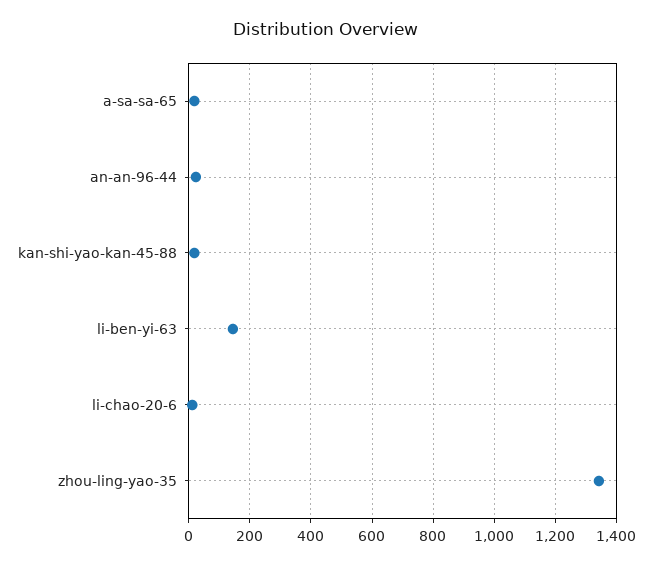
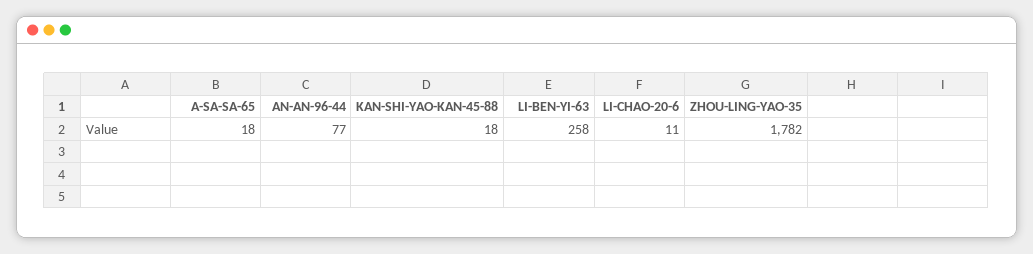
an-an-96-44: 20 -> 77
li-ben-yi-63: 140 -> 258
zhou-ling-yao-35: 1340 -> 1782

